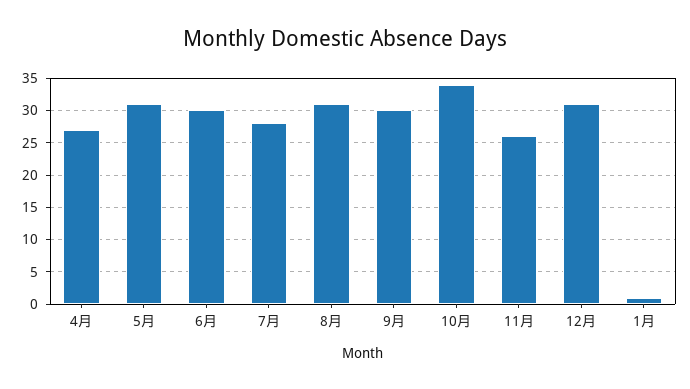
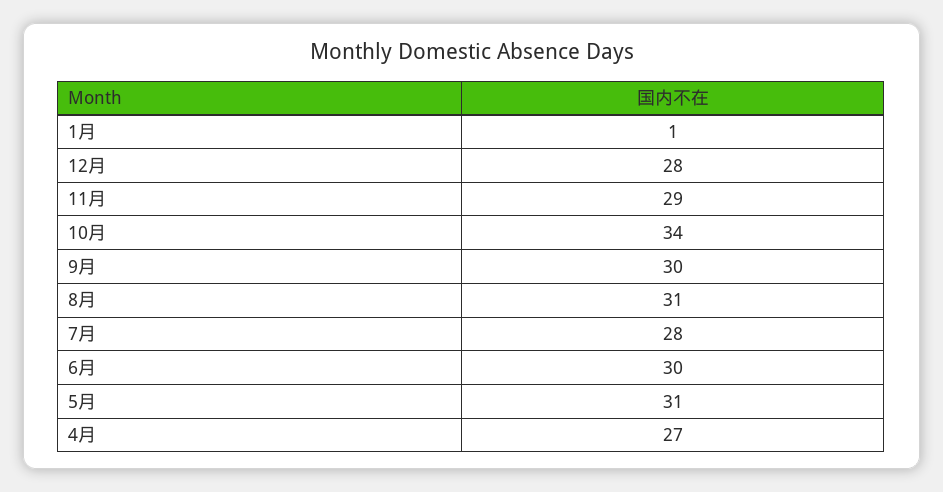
11月: 26 -> 29
12月: 31 -> 28

